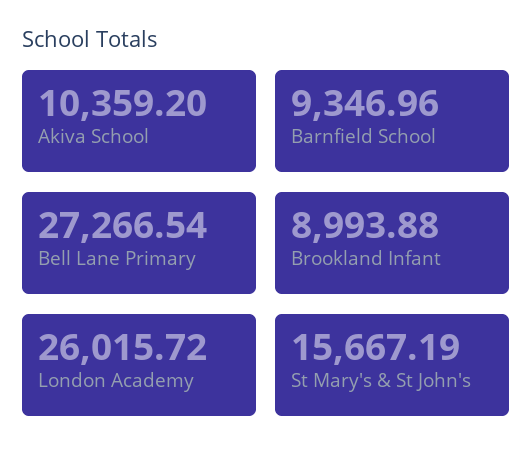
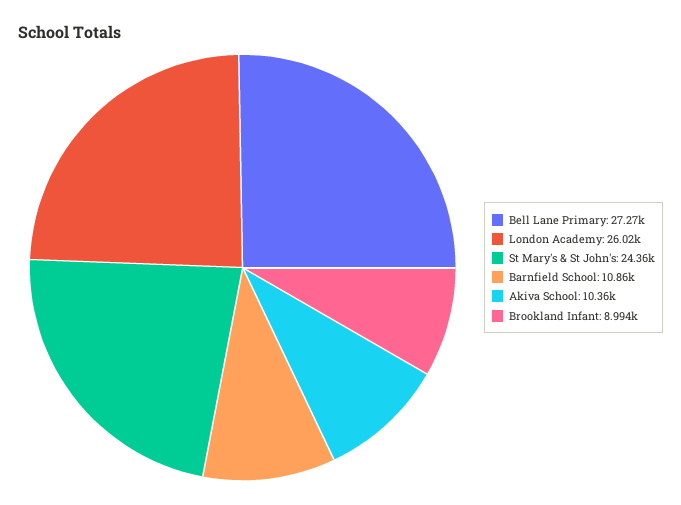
Barnfield School: 9346.96 -> 10860
St Mary's & St John's: 15667.19 -> 24360

